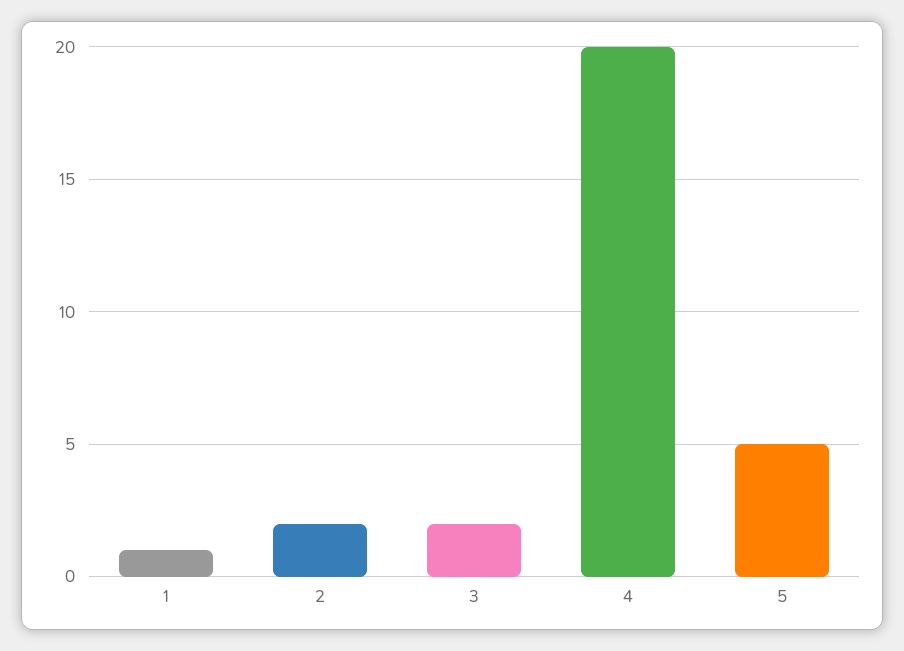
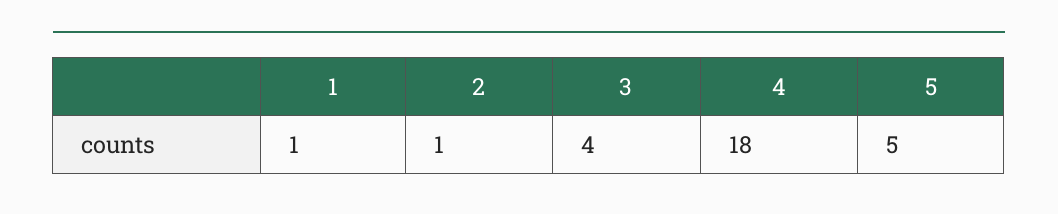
2: 2 -> 1
3: 2 -> 4
4: 20 -> 18

